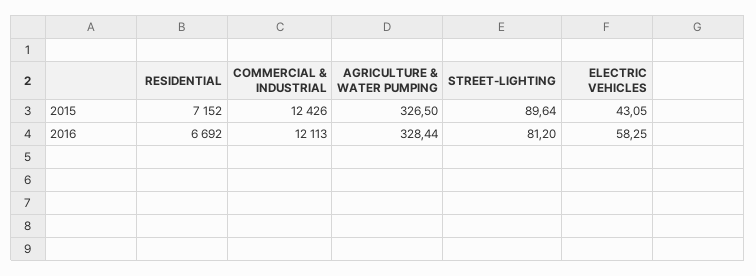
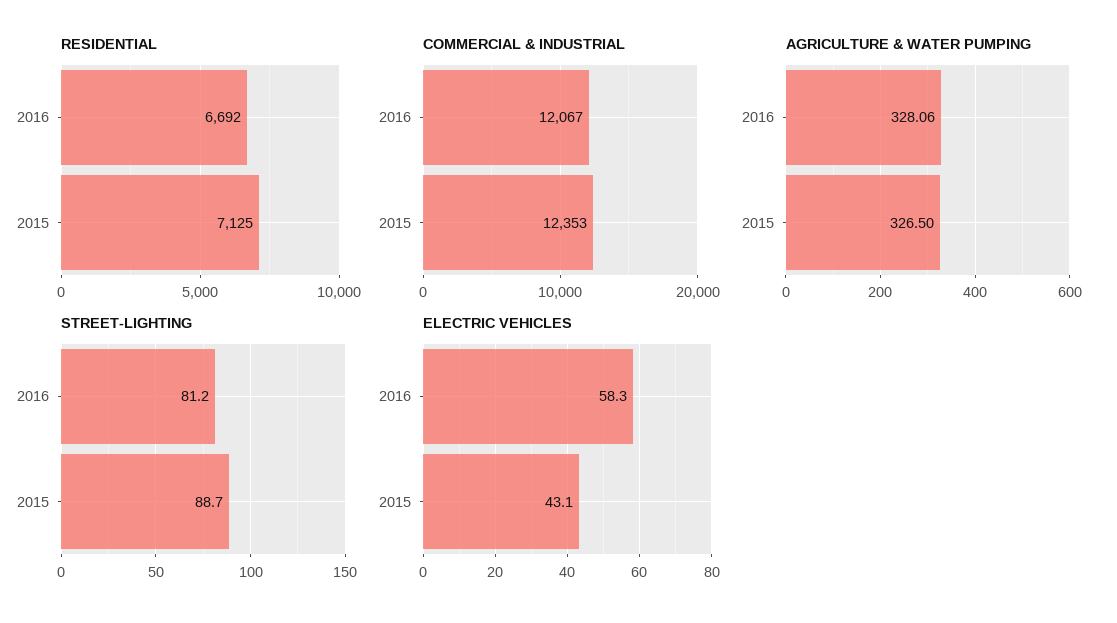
RESIDENTIAL, 2015: 7152 -> 7125
COMMERCIAL & INDUSTRIAL, 2015: 12426 -> 12353
STREET-LIGHTING, 2015: 89.64 -> 88.7
COMMERCIAL & INDUSTRIAL, 2016: 12113 -> 12067
AGRICULTURE & WATER PUMPING, 2016: 328.44 -> 328.06

